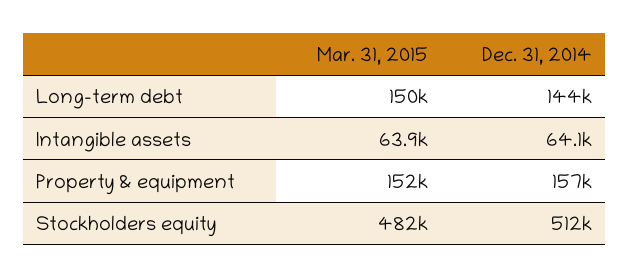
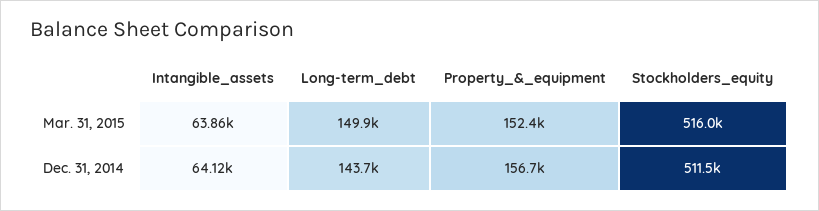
Mar. 31, 2015, Stockholders equity: 482000 -> 516000

